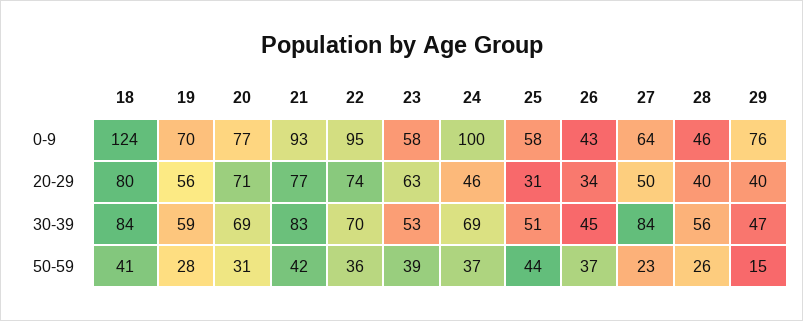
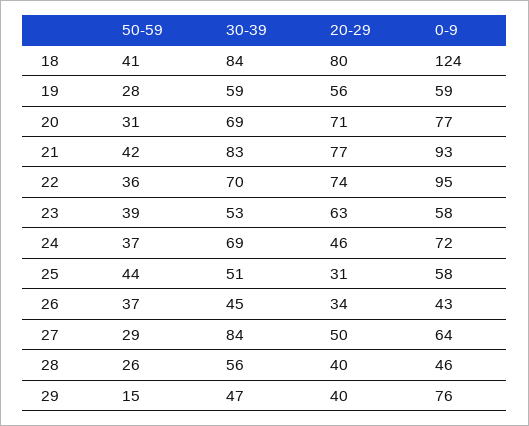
19, 0-9: 70 -> 59
24, 0-9: 100 -> 72
27, 50-59: 23 -> 29

